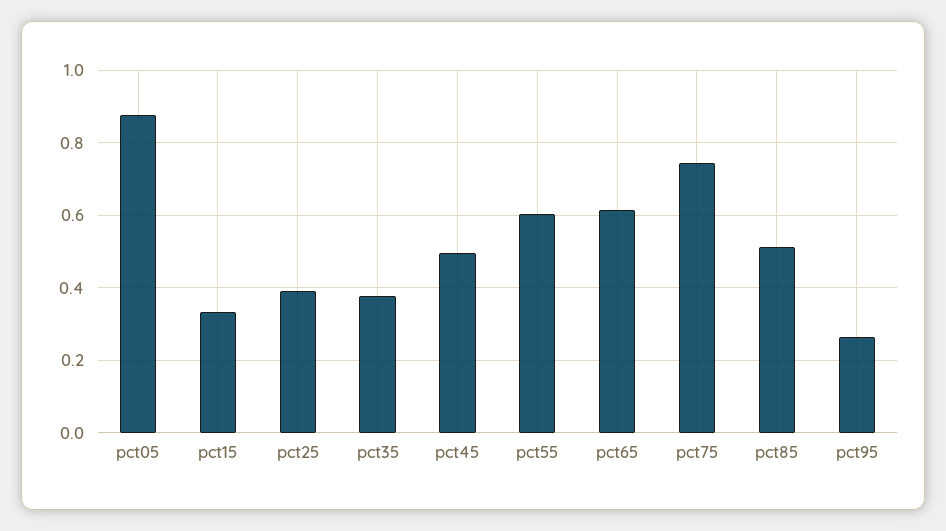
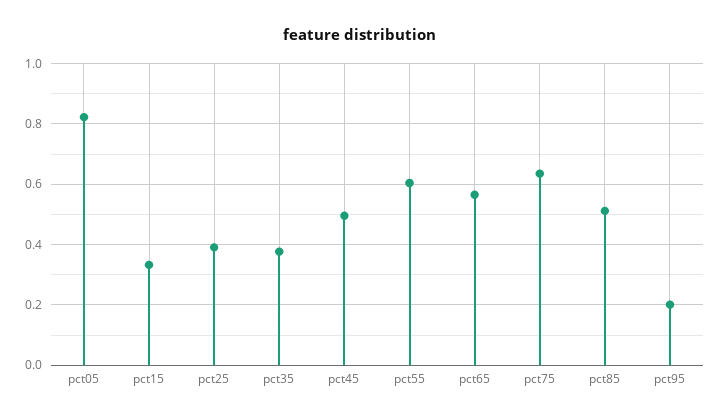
pct05: 0.88 -> 0.82
pct65: 0.62 -> 0.56
pct75: 0.74 -> 0.64
pct95: 0.26 -> 0.2

